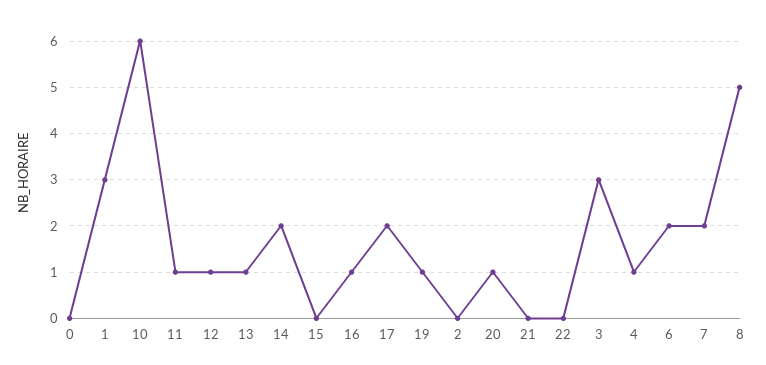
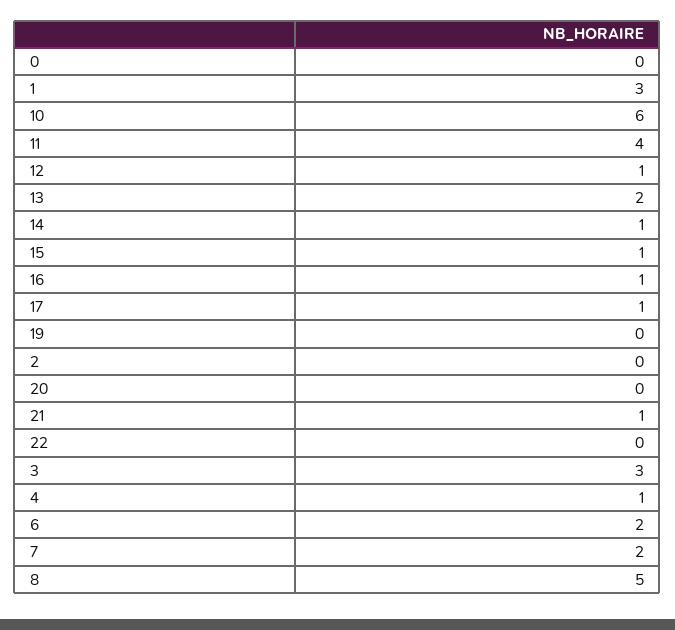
11: 1 -> 4
13: 1 -> 2
14: 2 -> 1
15: 0 -> 1
17: 2 -> 1
19: 1 -> 0
20: 1 -> 0
21: 0 -> 1

